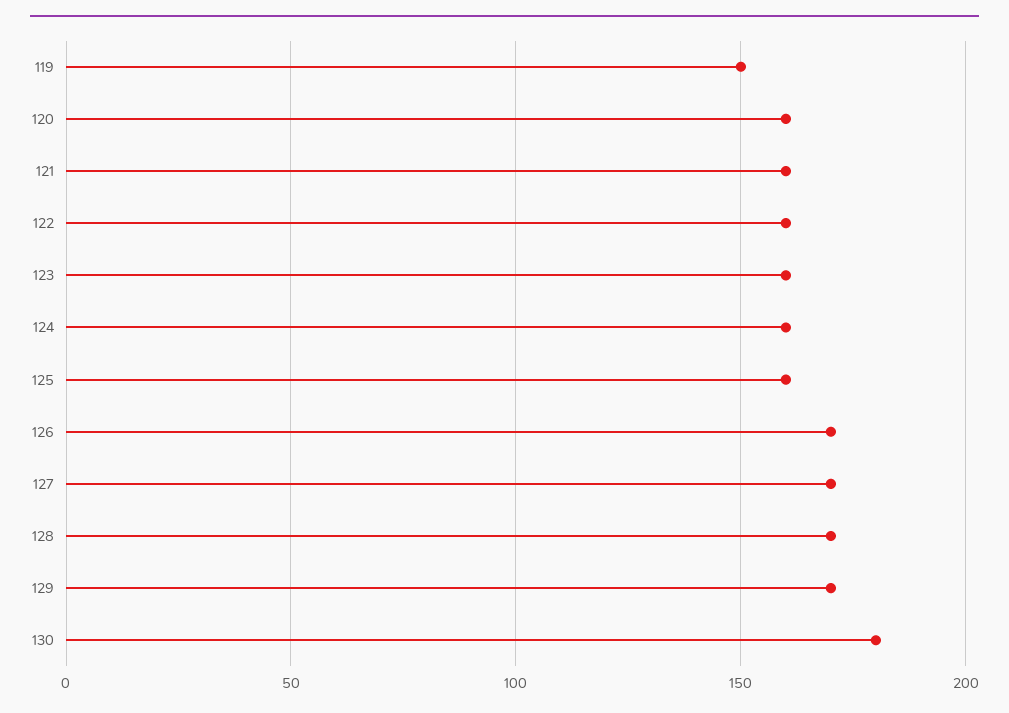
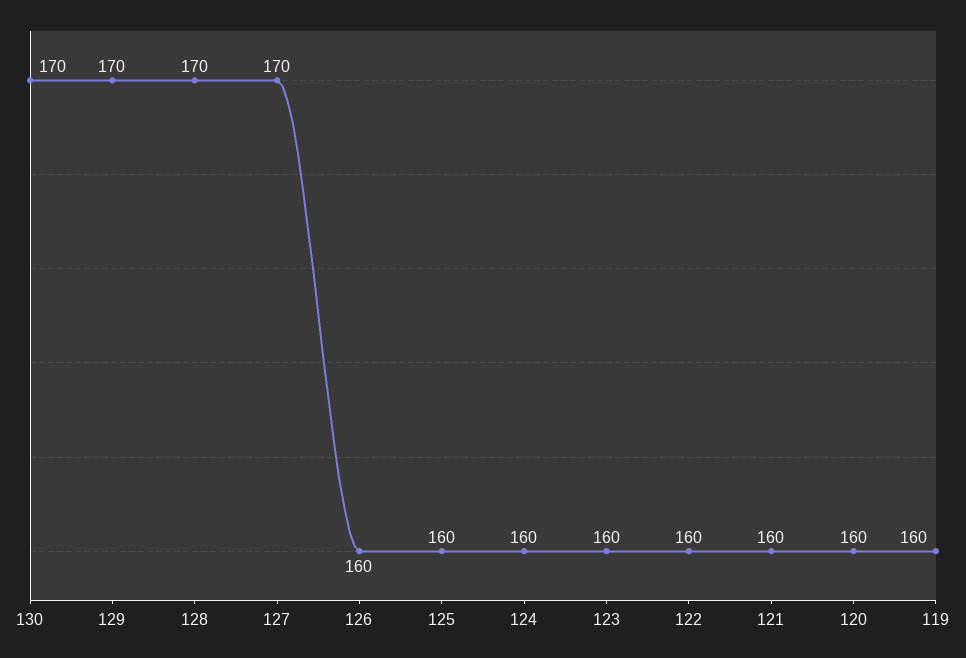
119: 150 -> 160
126: 170 -> 160
130: 180 -> 170

